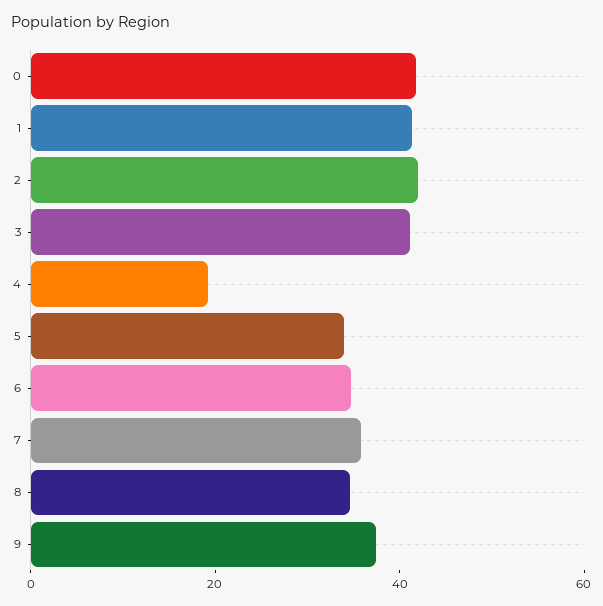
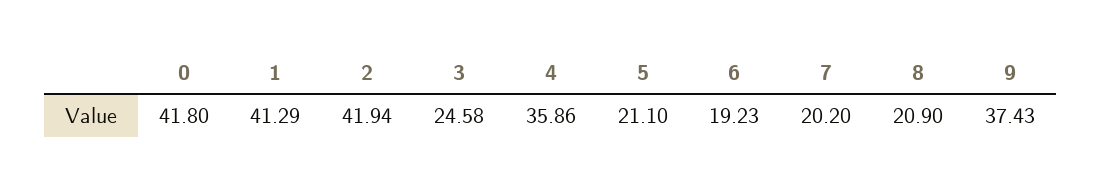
3: 40 -> 24.58
4: 20 -> 35.86
5: 35 -> 21.1
6: 35 -> 19.23
7: 35 -> 20.2
8: 35 -> 20.9

